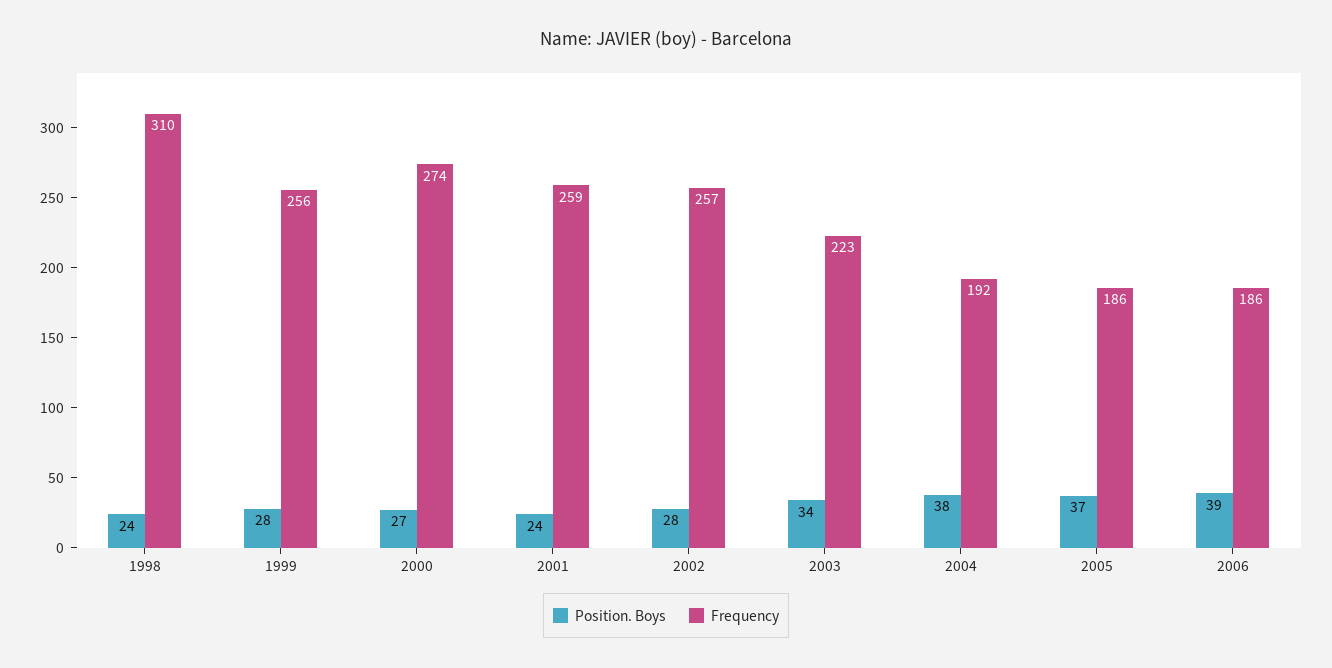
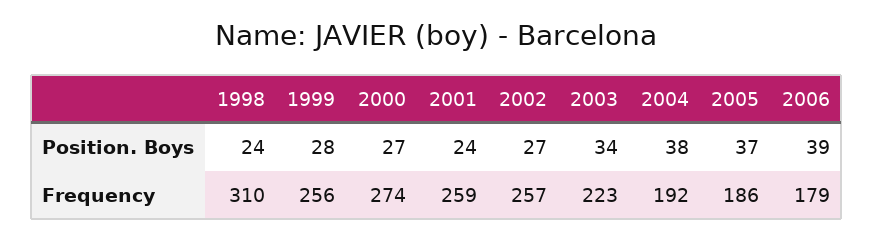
Position. Boys, 2002: 28 -> 27
Frequency, 2006: 186 -> 179

